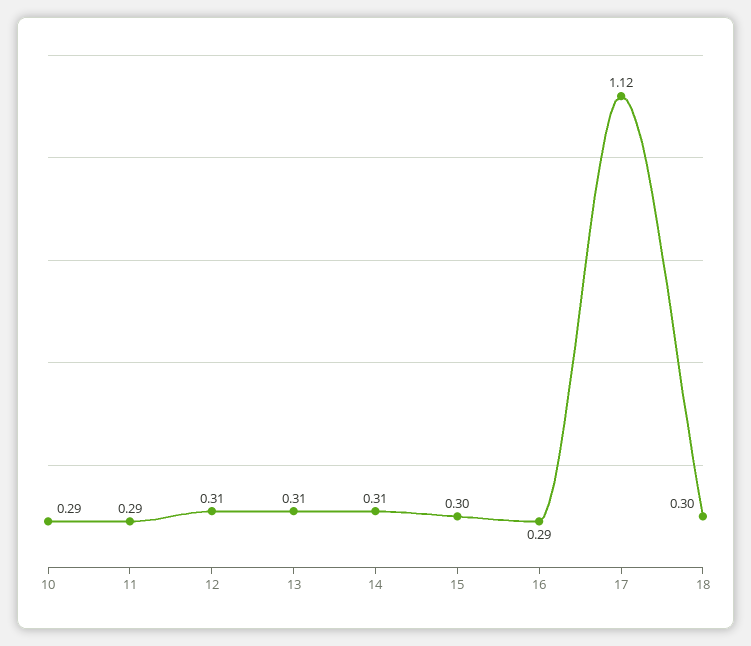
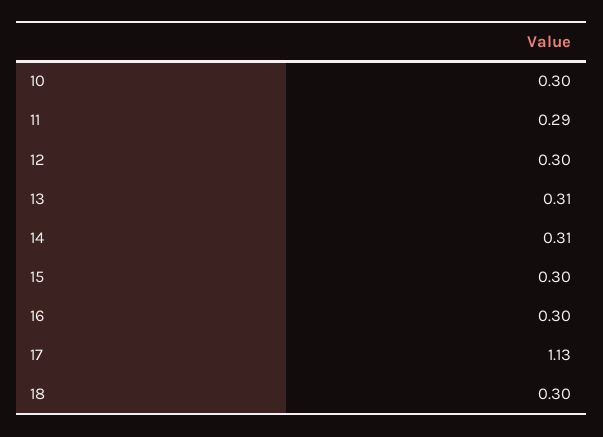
10: 0.29 -> 0.3
12: 0.31 -> 0.3
16: 0.29 -> 0.3
17: 1.12 -> 1.13

